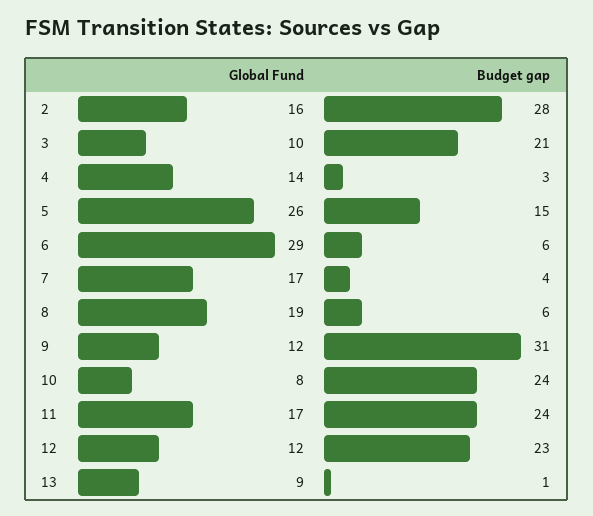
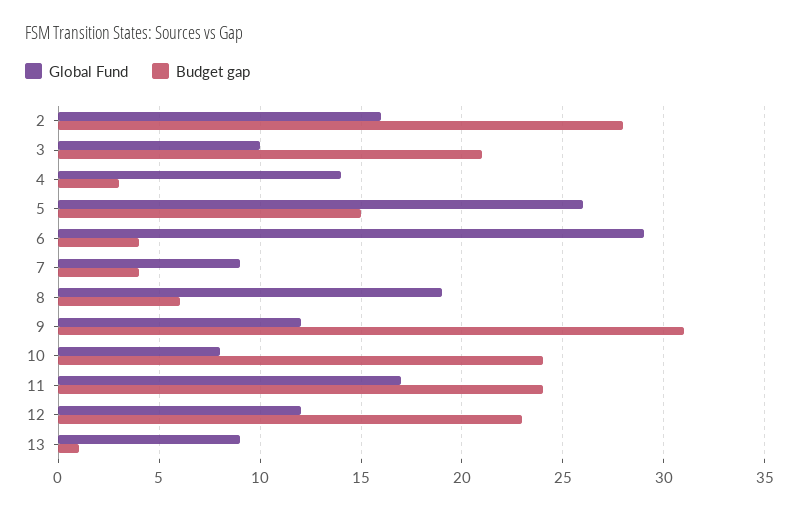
Budget gap, 6: 6 -> 4
Global Fund, 7: 17 -> 9

